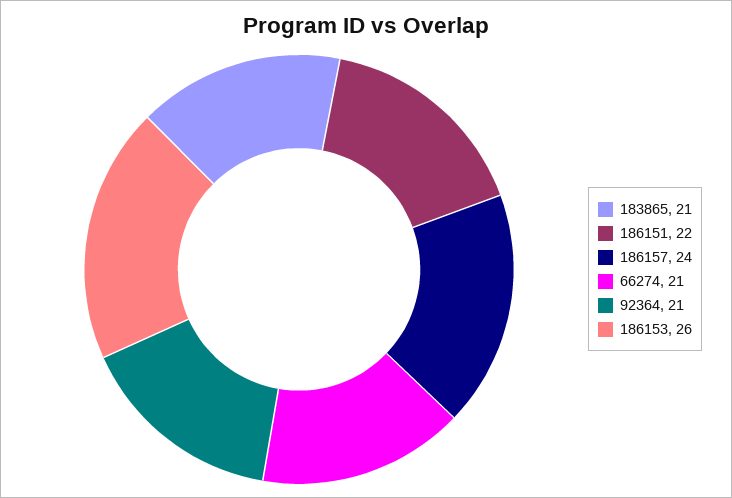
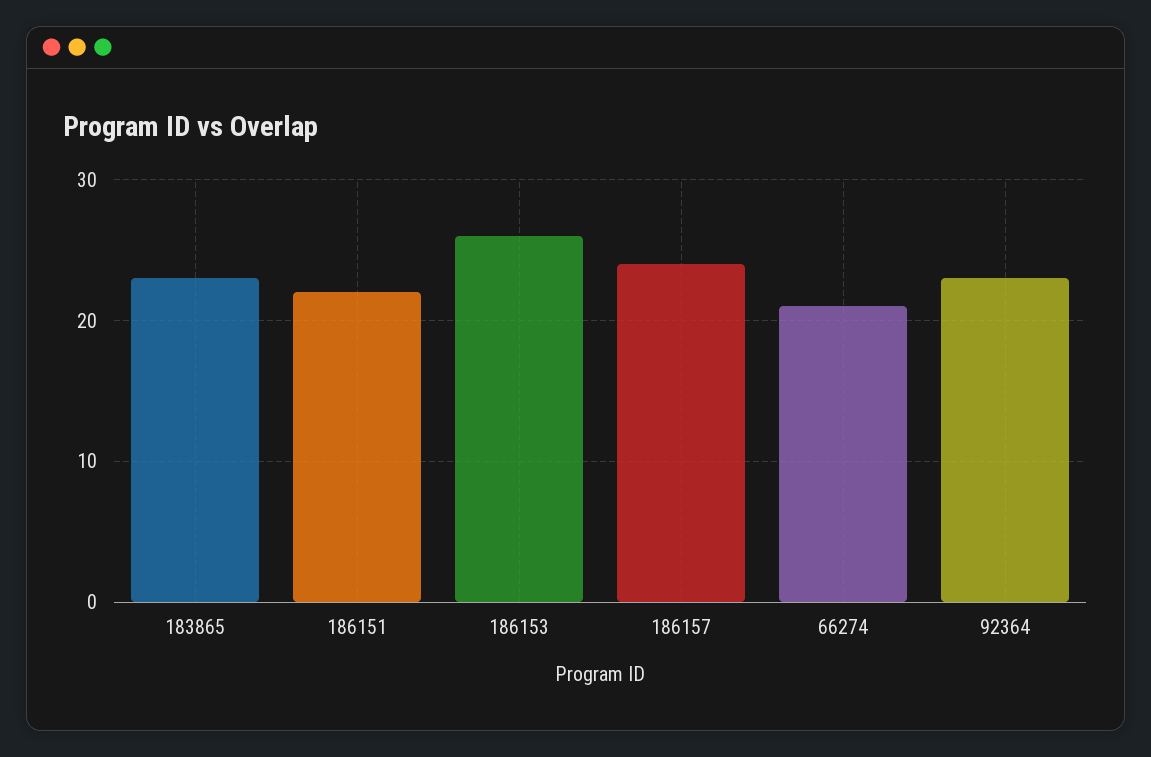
183865: 21 -> 23
92364: 21 -> 23

